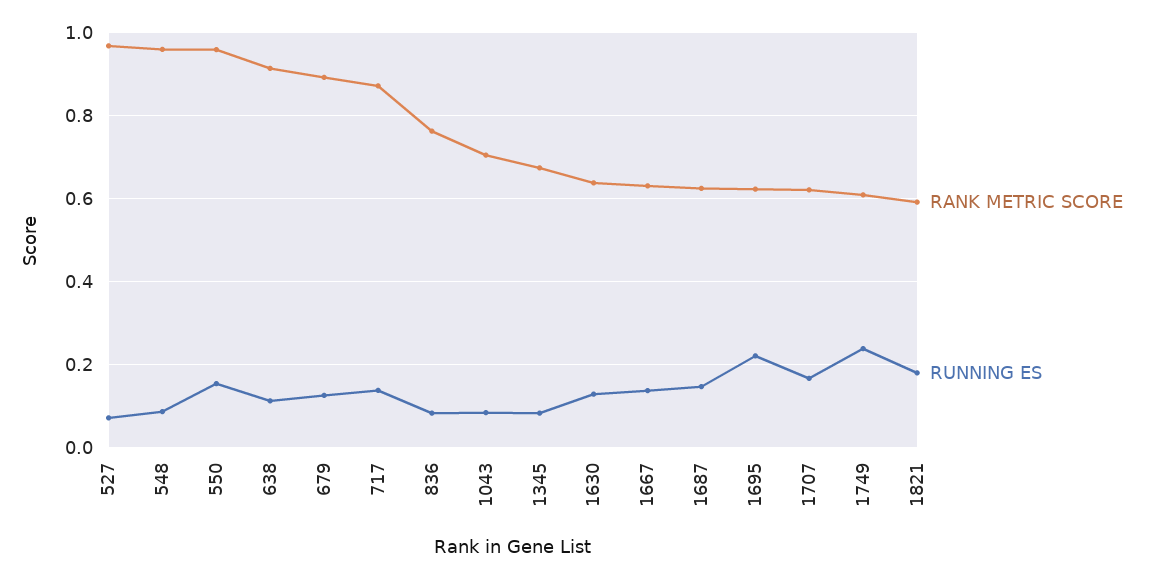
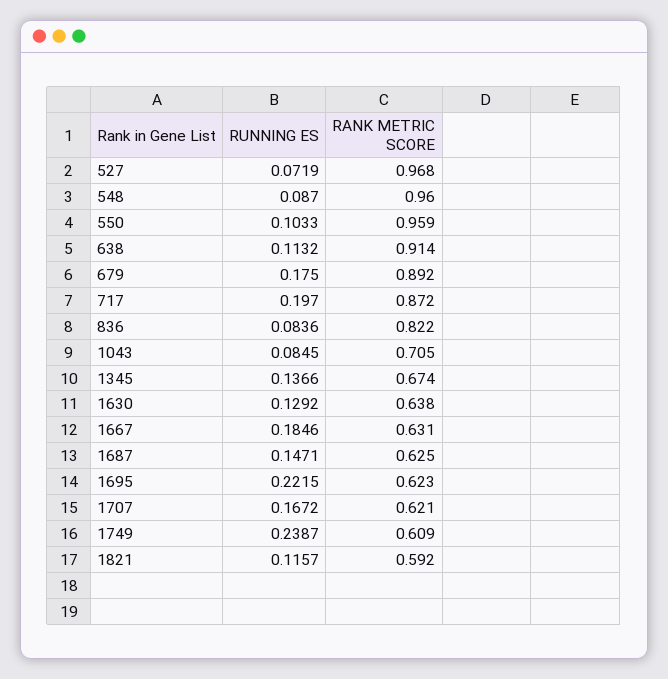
RUNNING ES, 550: 0.16 -> 0.1033
RUNNING ES, 679: 0.12 -> 0.175
RUNNING ES, 717: 0.14 -> 0.197
RANK METRIC SCORE, 836: 0.76 -> 0.822
RUNNING ES, 1345: 0.08 -> 0.1366
RUNNING ES, 1667: 0.14 -> 0.1846
RUNNING ES, 1821: 0.18 -> 0.1157

